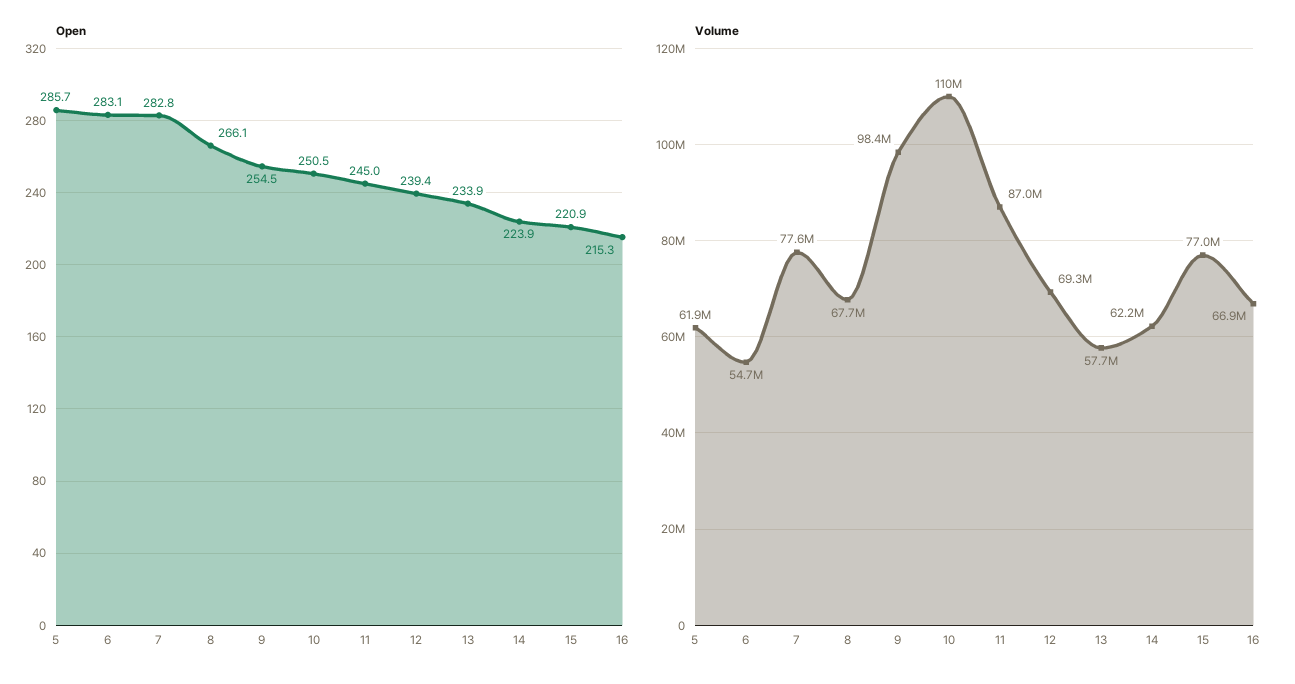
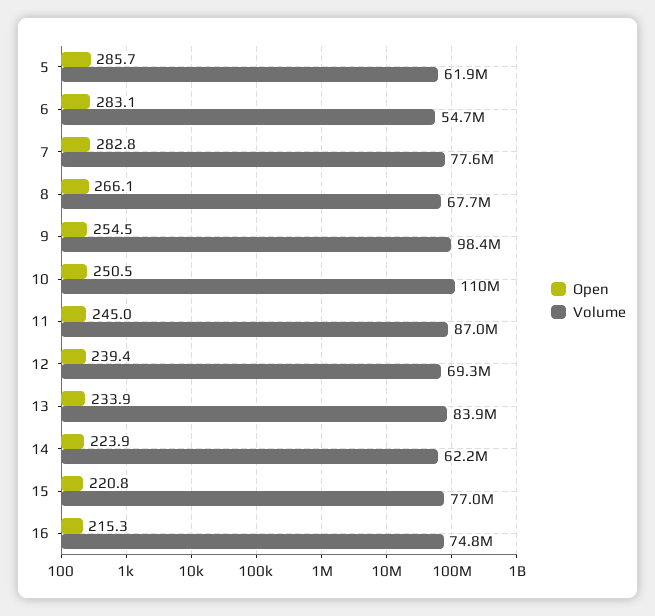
Open, 15: 220.9 -> 220.8
Volume, 13: 57700000 -> 83900000
Volume, 16: 66900000 -> 74800000

